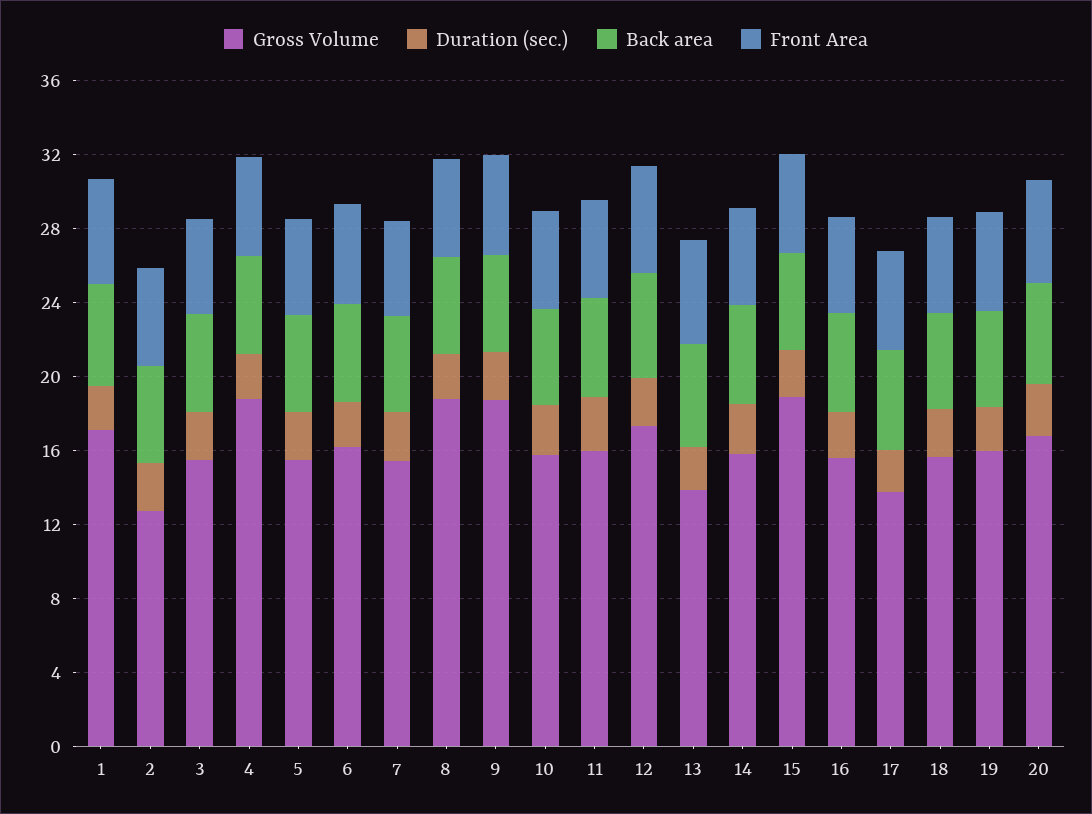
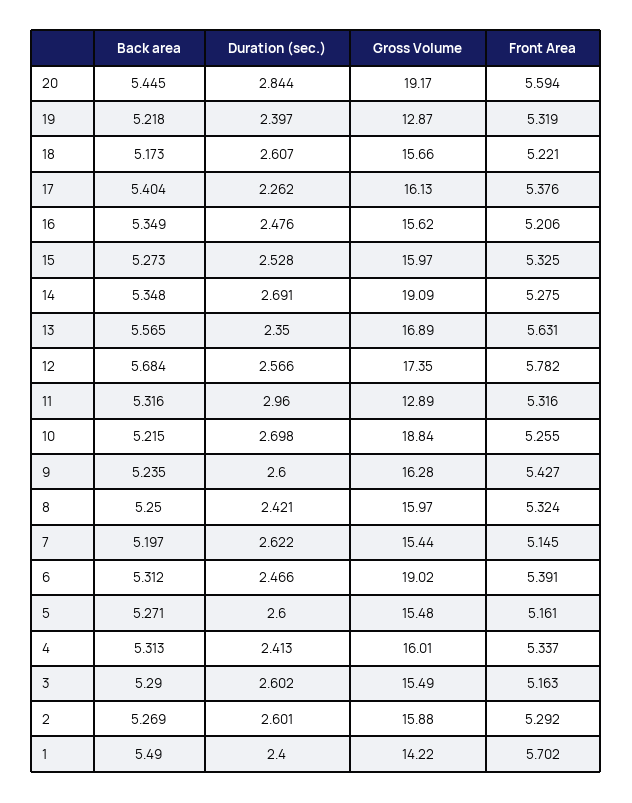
Gross Volume, 1: 17 -> 14.22
Gross Volume, 2: 13 -> 15.88
Gross Volume, 4: 19 -> 16.01
Gross Volume, 6: 16 -> 19.02
Gross Volume, 8: 19 -> 15.97
Gross Volume, 9: 19 -> 16.28
Gross Volume, 10: 16 -> 18.84
Gross Volume, 11: 16 -> 12.89
Gross Volume, 13: 14 -> 16.89
Gross Volume, 14: 16 -> 19.09
Gross Volume, 15: 19 -> 15.97
Gross Volume, 17: 14 -> 16.13
Gross Volume, 19: 16 -> 12.87
Gross Volume, 20: 17 -> 19.17

